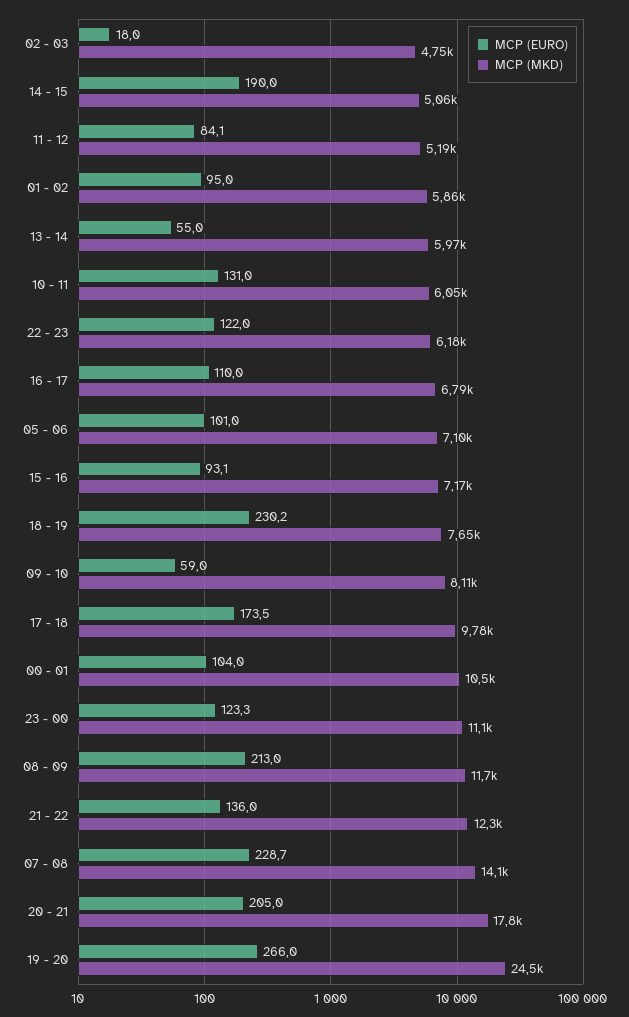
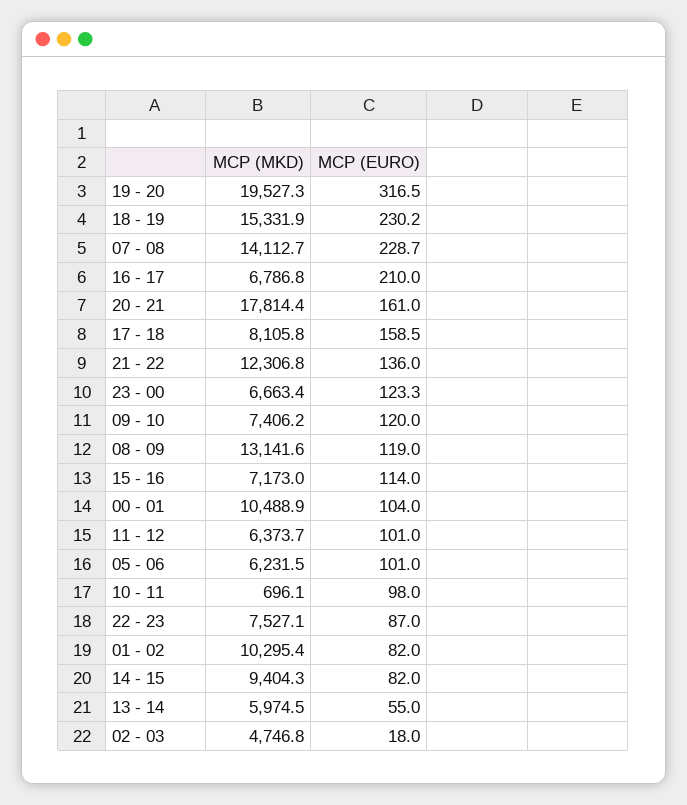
MCP (EURO), 14 - 15: 190 -> 82
MCP (MKD), 14 - 15: 5060 -> 9404.3
MCP (EURO), 11 - 12: 84.1 -> 101
MCP (MKD), 11 - 12: 5190 -> 6373.7
MCP (EURO), 01 - 02: 95 -> 82
MCP (MKD), 01 - 02: 5860 -> 10295.4
MCP (EURO), 10 - 11: 131 -> 98
MCP (MKD), 10 - 11: 6050 -> 696.1
MCP (EURO), 22 - 23: 122 -> 87
MCP (MKD), 22 - 23: 6180 -> 7527.1
MCP (EURO), 16 - 17: 110 -> 210
MCP (MKD), 05 - 06: 7100 -> 6231.5
MCP (EURO), 15 - 16: 93.1 -> 114
MCP (MKD), 18 - 19: 7650 -> 15331.9
MCP (EURO), 09 - 10: 59 -> 120
MCP (MKD), 09 - 10: 8110 -> 7406.2
MCP (EURO), 17 - 18: 173.5 -> 158.5
MCP (MKD), 17 - 18: 9780 -> 8105.8
MCP (MKD), 23 - 00: 11100 -> 6663.4
MCP (EURO), 08 - 09: 213 -> 119
MCP (MKD), 08 - 09: 11700 -> 13141.6
MCP (EURO), 20 - 21: 205 -> 161
MCP (EURO), 19 - 20: 266 -> 316.5
MCP (MKD), 19 - 20: 24500 -> 19527.3

